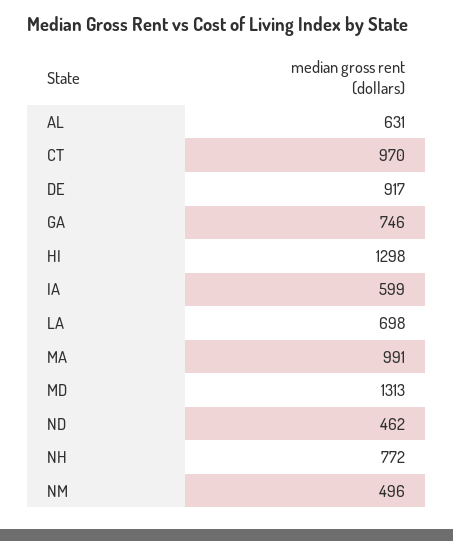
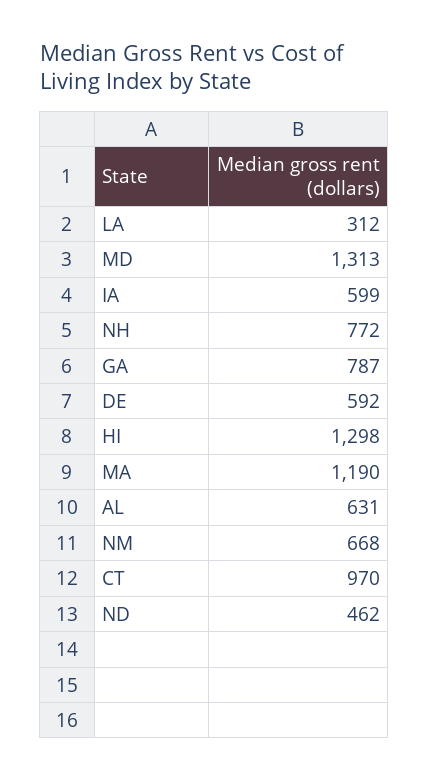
DE: 917 -> 592
GA: 746 -> 787
LA: 698 -> 312
MA: 991 -> 1190
NM: 496 -> 668

